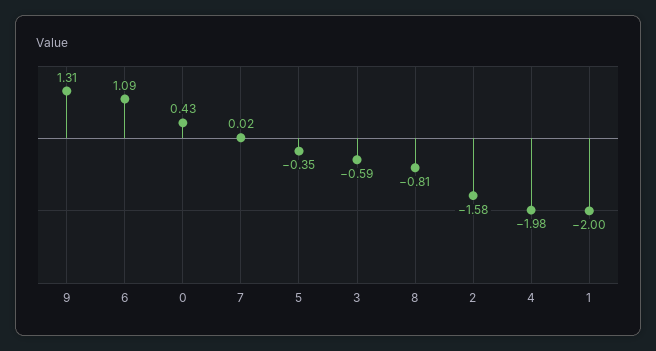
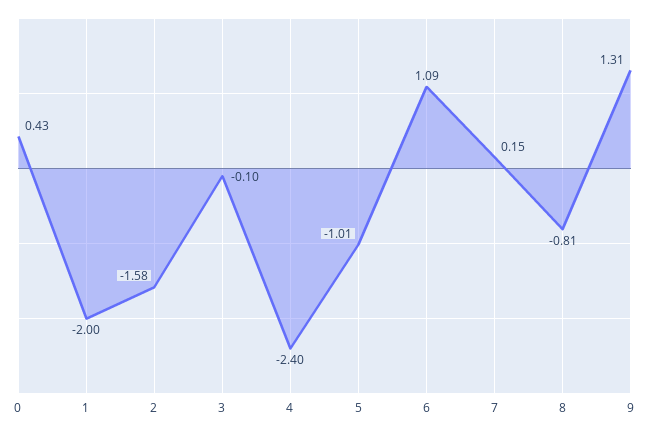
7: 0.02 -> 0.15
5: -0.35 -> -1.01
3: -0.59 -> -0.1
4: -1.98 -> -2.4

